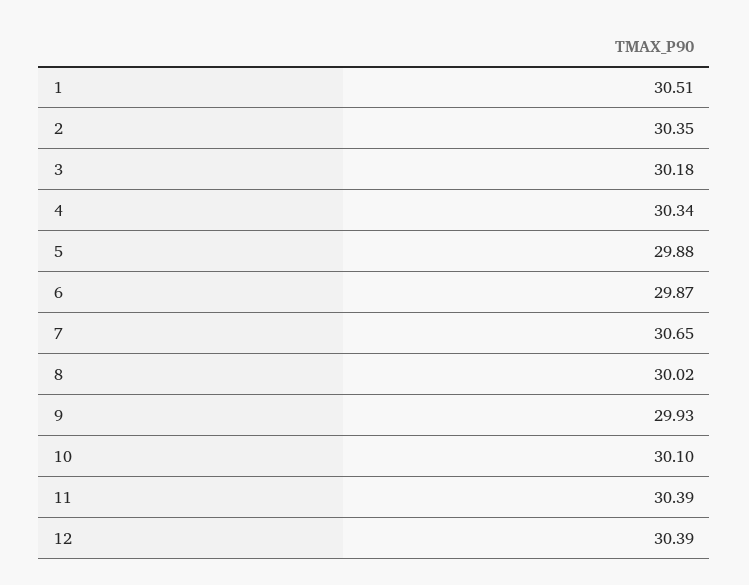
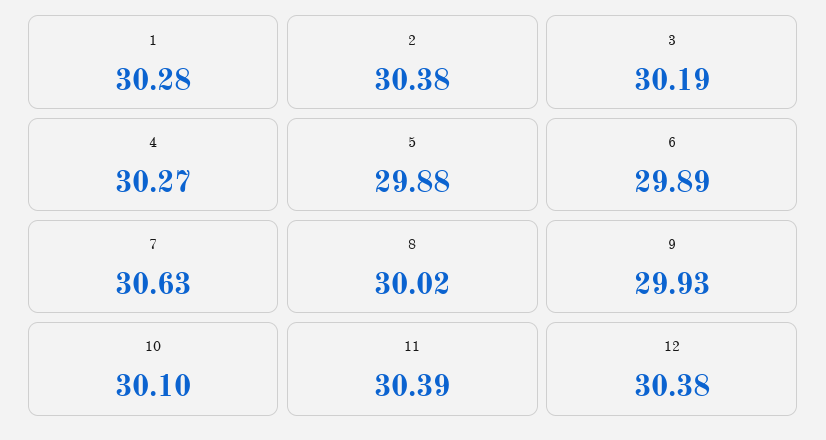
1: 30.51 -> 30.28
2: 30.35 -> 30.38
3: 30.18 -> 30.19
4: 30.34 -> 30.27
6: 29.87 -> 29.89
7: 30.65 -> 30.63
12: 30.39 -> 30.38

